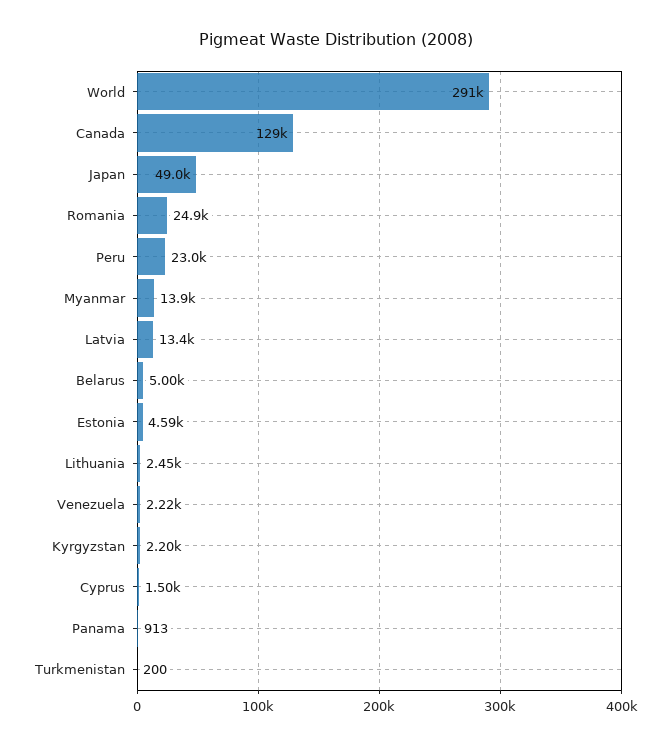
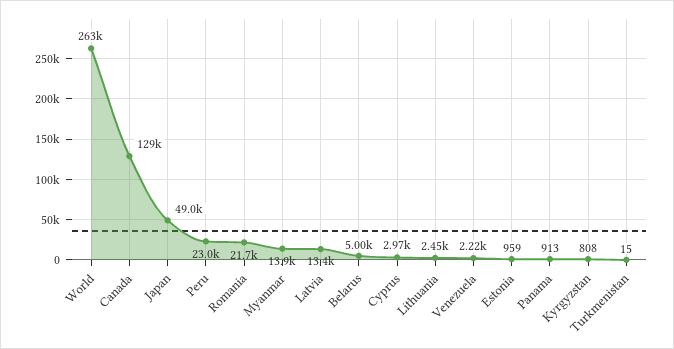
World: 291000 -> 263000
Romania: 24900 -> 21700
Estonia: 4590 -> 959
Kyrgyzstan: 2200 -> 808
Cyprus: 1500 -> 2970
Turkmenistan: 200 -> 15

